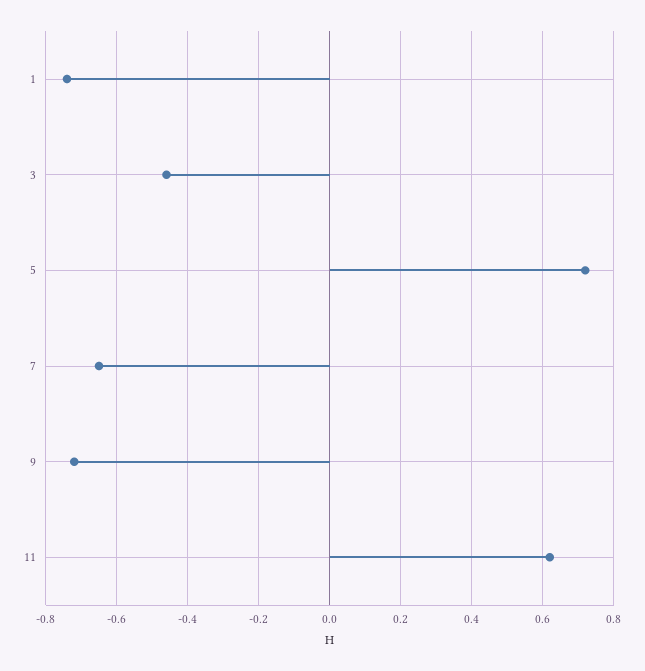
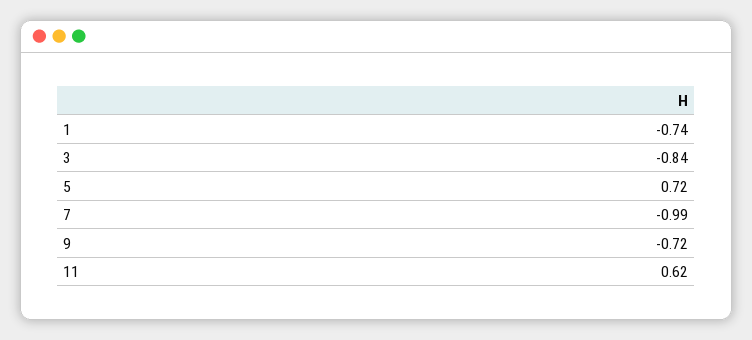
3: -0.45 -> -0.84
7: -0.65 -> -0.99

